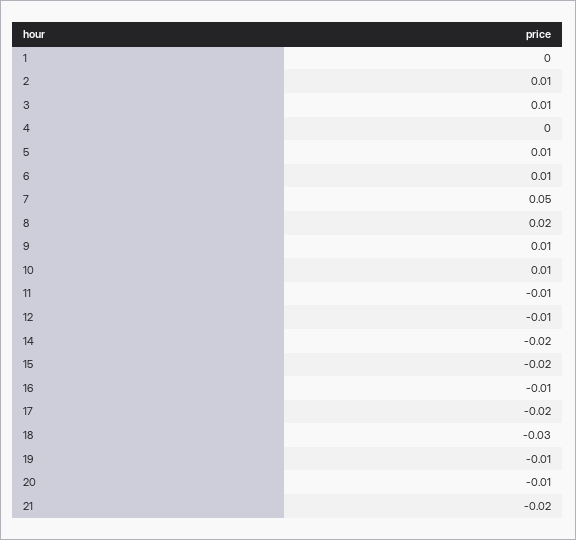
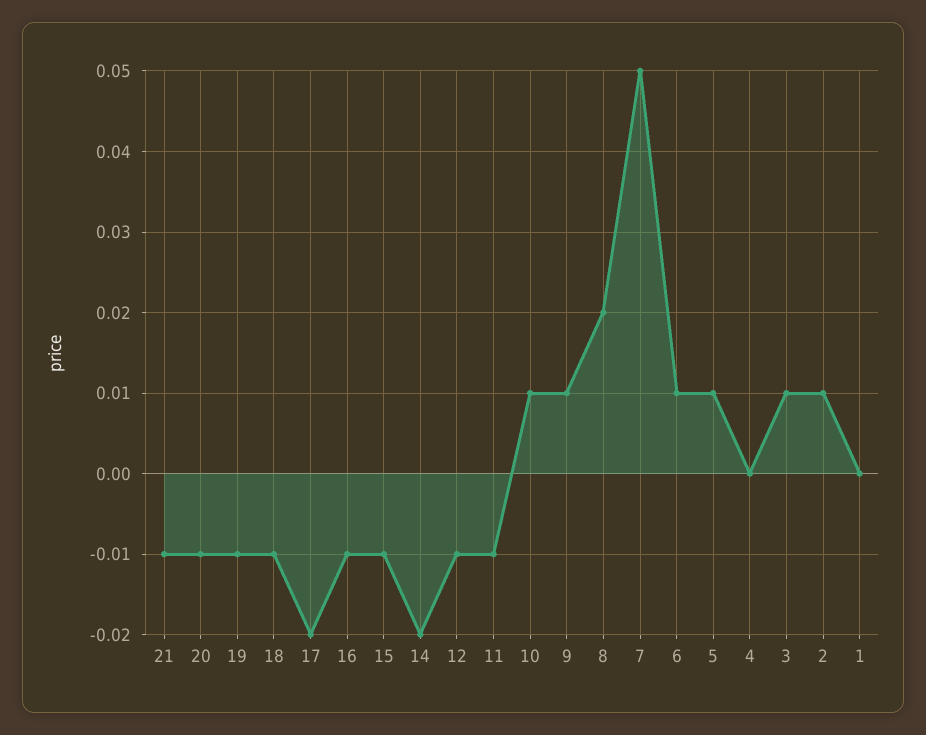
15: -0.02 -> -0.01
18: -0.03 -> -0.01
21: -0.02 -> -0.01

